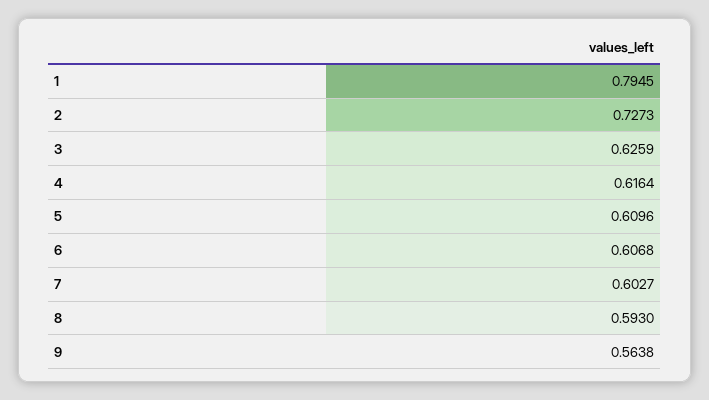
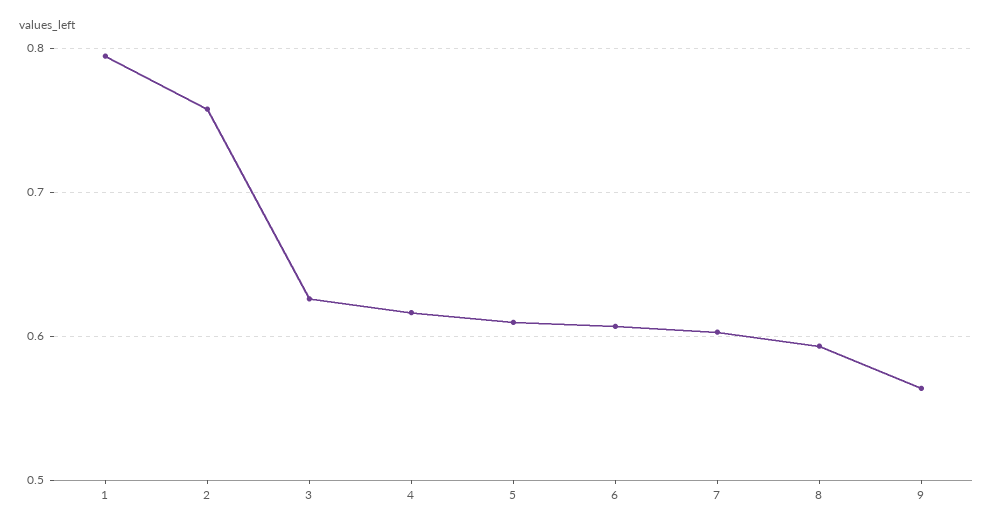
2: 0.7273 -> 0.76

